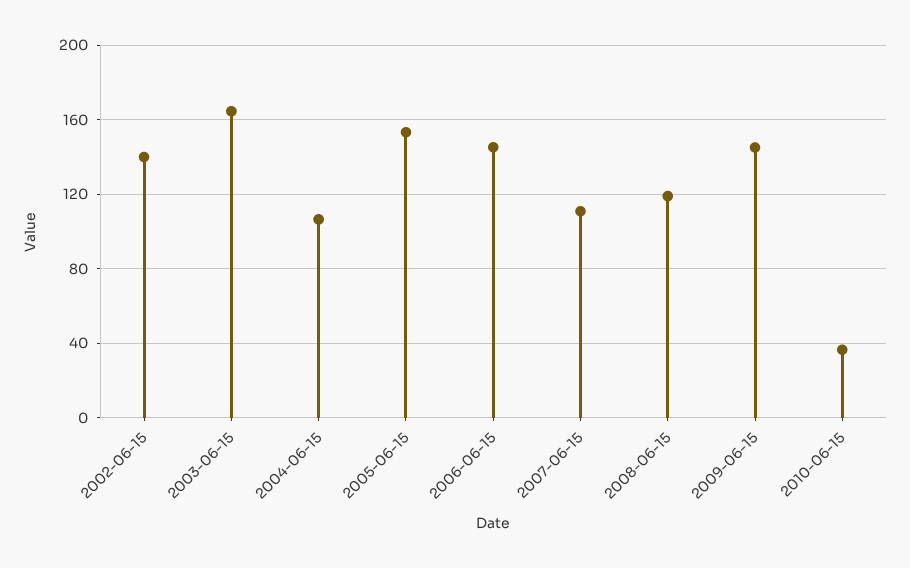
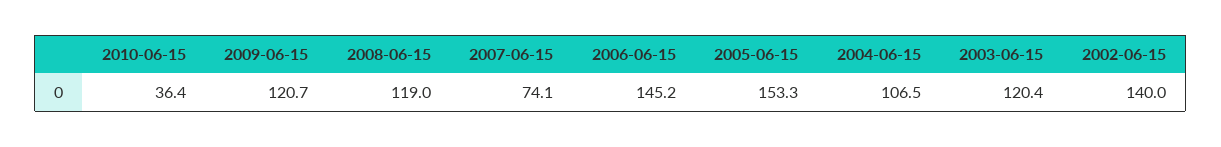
2003-06-15: 165 -> 120.4
2007-06-15: 110 -> 74.1
2009-06-15: 145 -> 120.7

